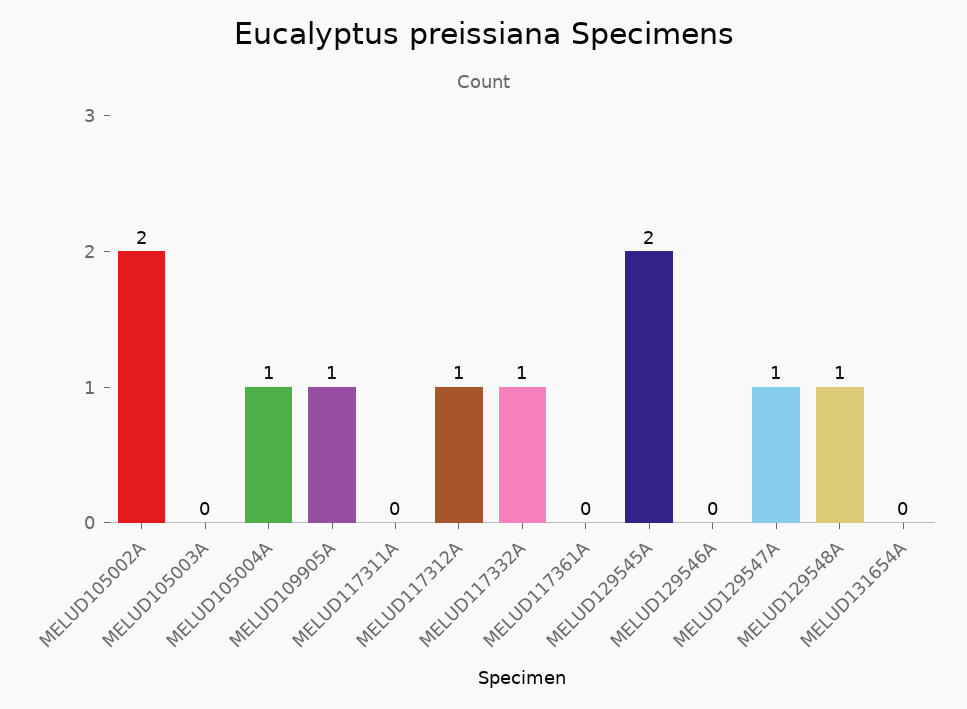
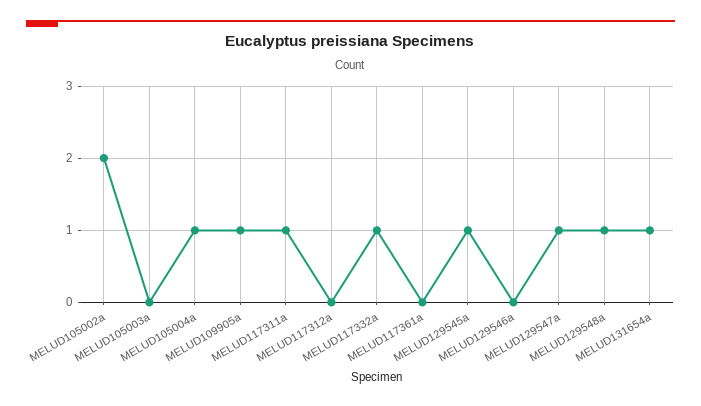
MELUD117311A: 0 -> 1
MELUD117312A: 1 -> 0
MELUD129545A: 2 -> 1
MELUD131654A: 0 -> 1

